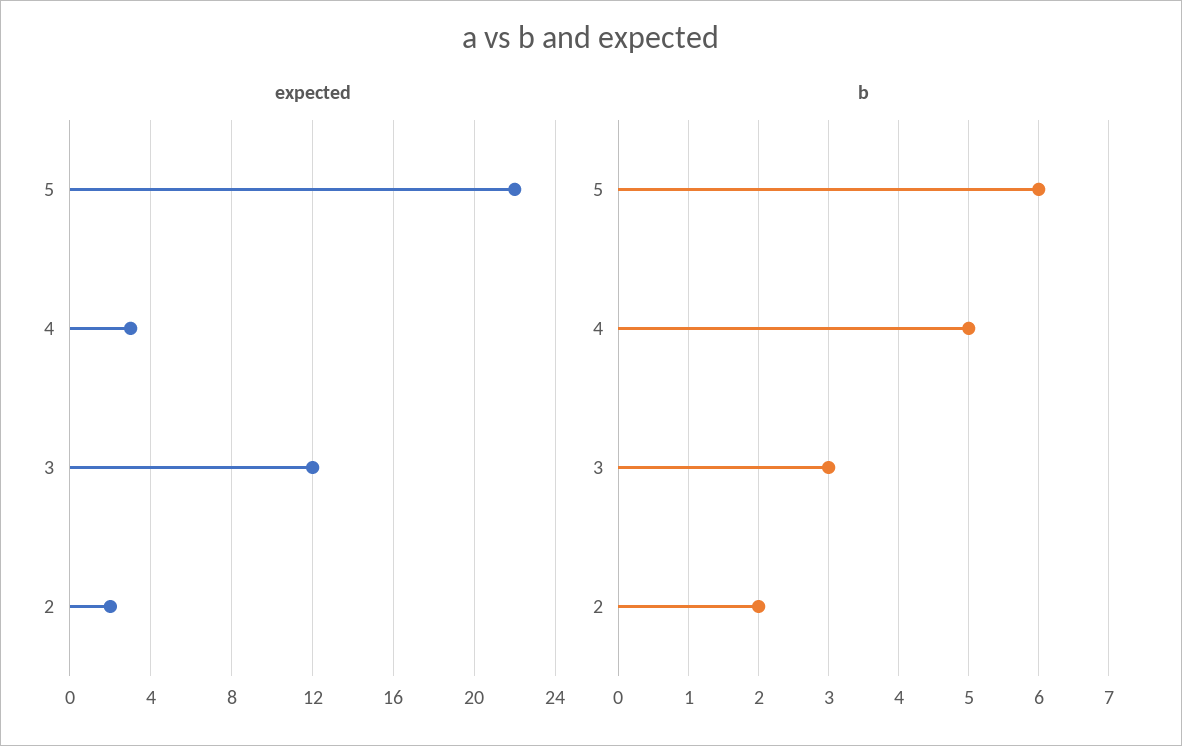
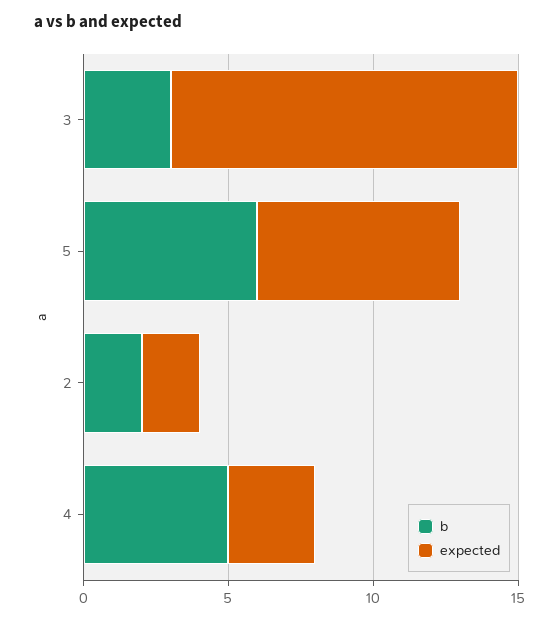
expected, 5: 22 -> 7

